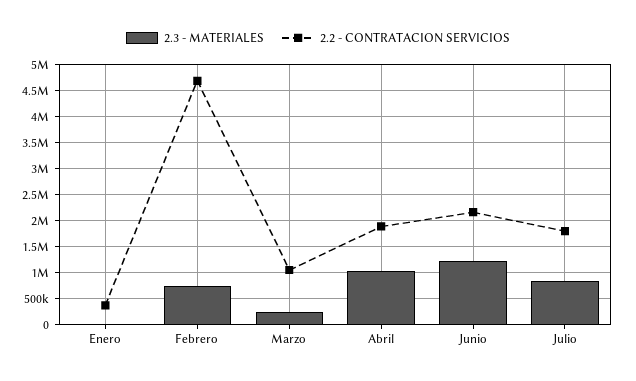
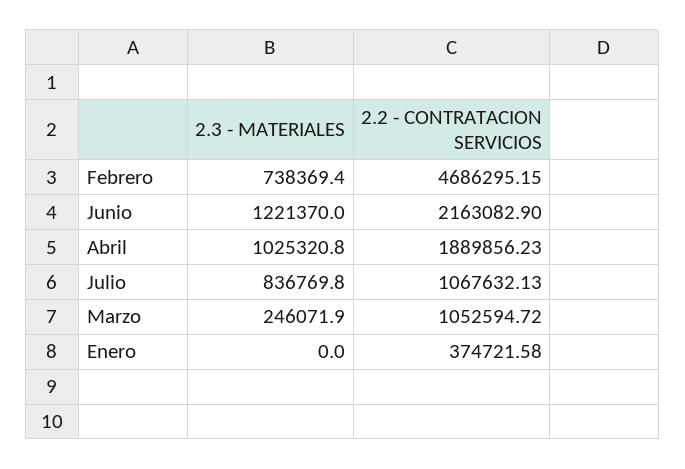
2.2 - CONTRATACION SERVICIOS, Julio: 1750000 -> 1067632.13

